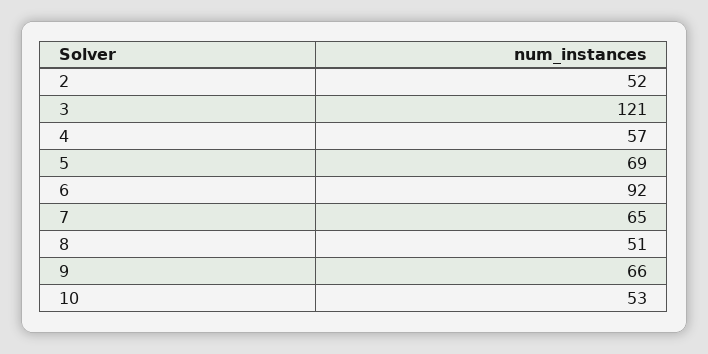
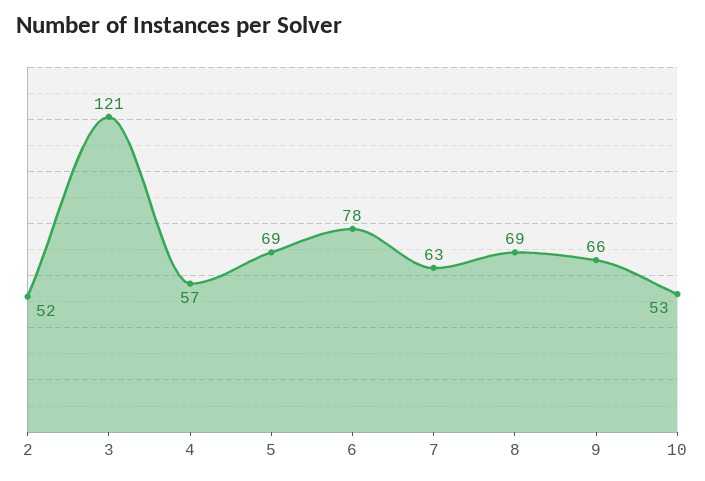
6: 92 -> 78
7: 65 -> 63
8: 51 -> 69

